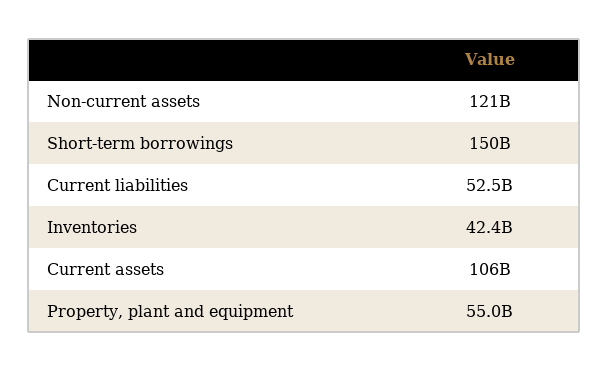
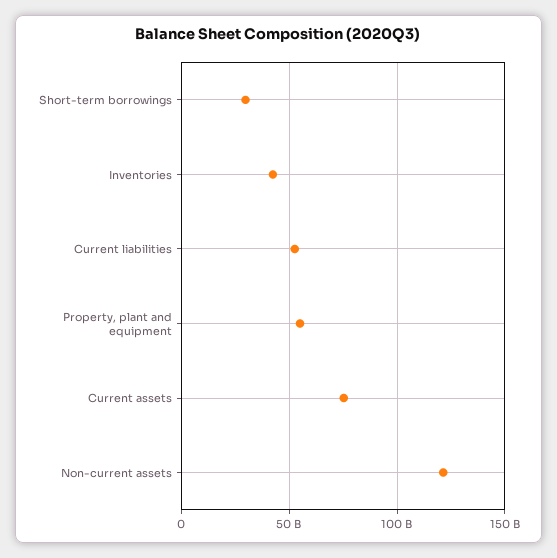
Short-term borrowings: 150000000000 -> 30000000000
Current assets: 106000000000 -> 75000000000

